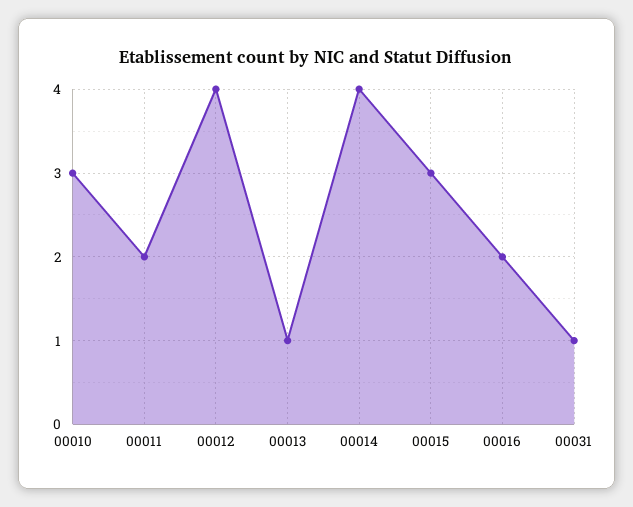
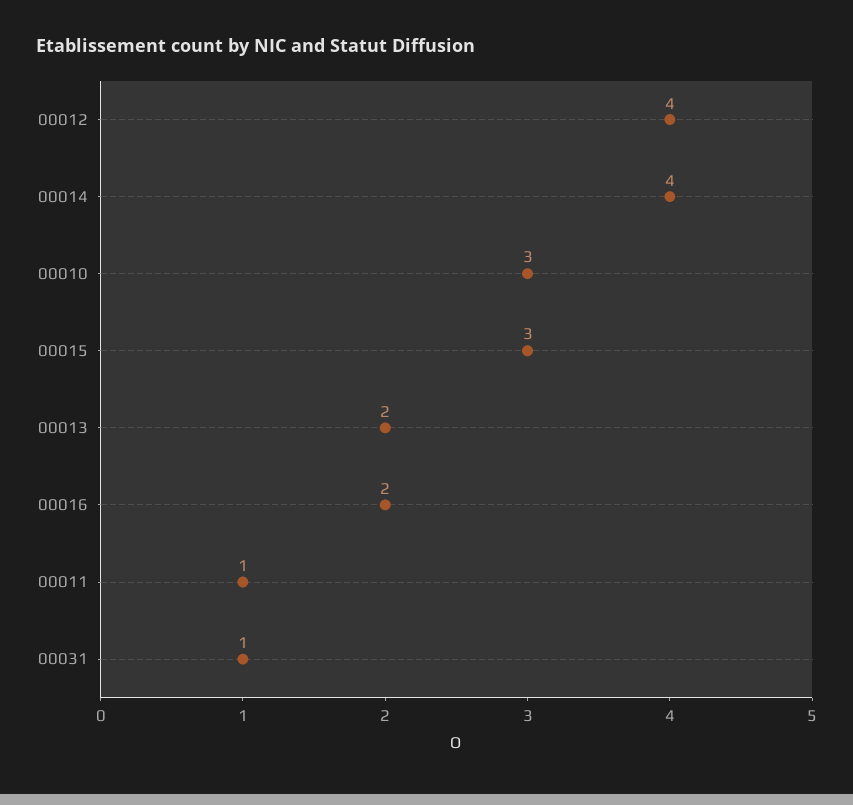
00011: 2 -> 1
00013: 1 -> 2

